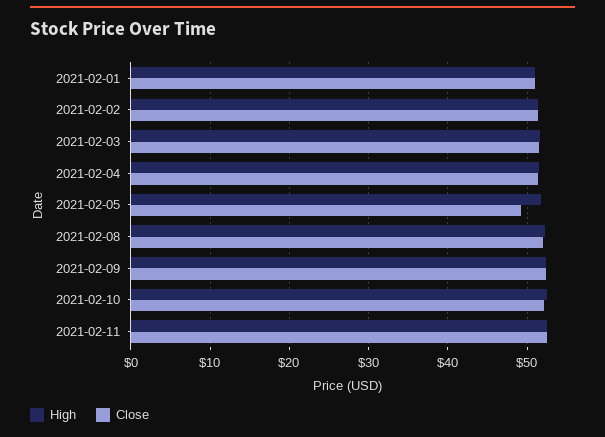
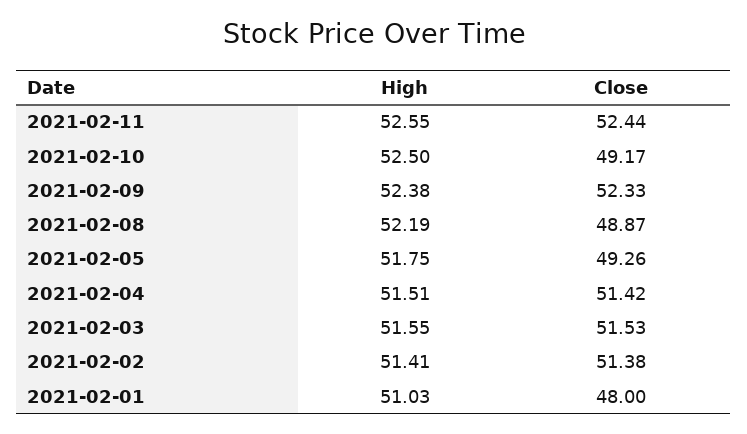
Close, 2021-02-01: 51 -> 48
Close, 2021-02-08: 52 -> 48.87
Close, 2021-02-10: 52 -> 49.17

